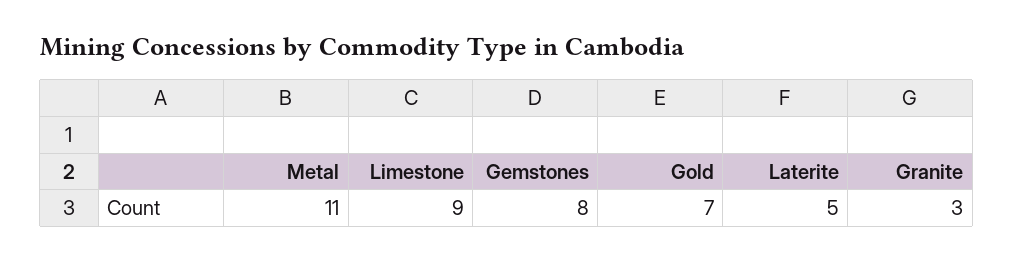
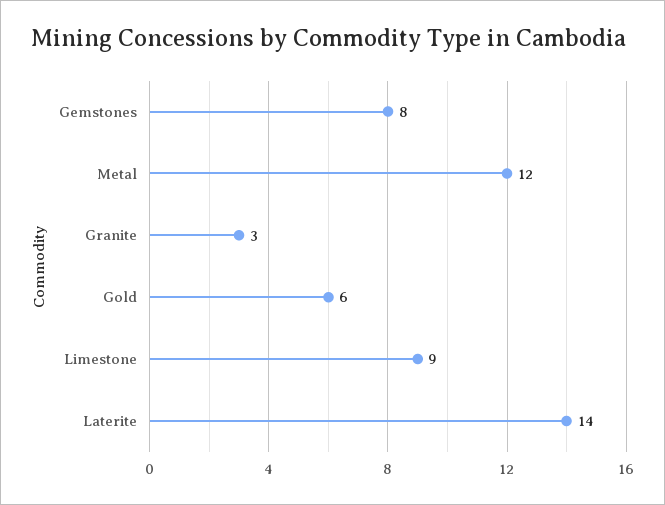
Metal: 11 -> 12
Gold: 7 -> 6
Laterite: 5 -> 14

